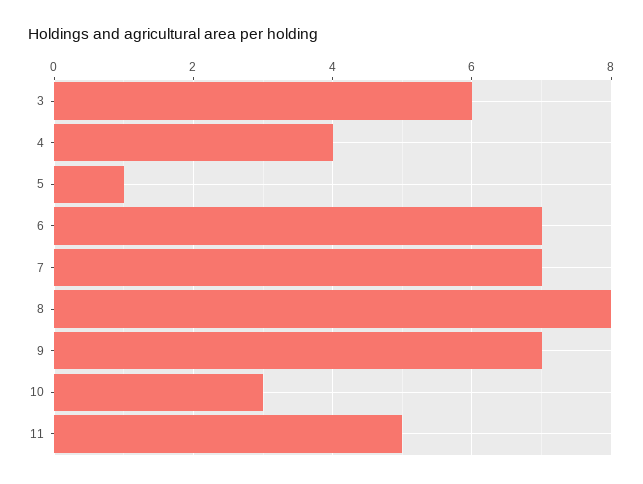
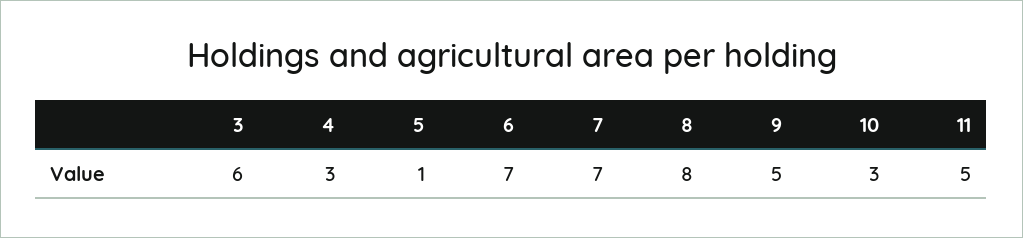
4: 4 -> 3
9: 7 -> 5

